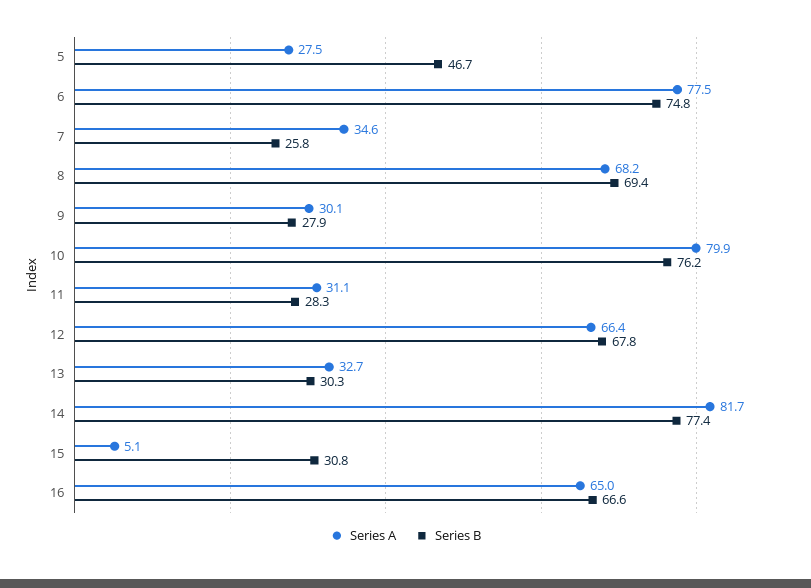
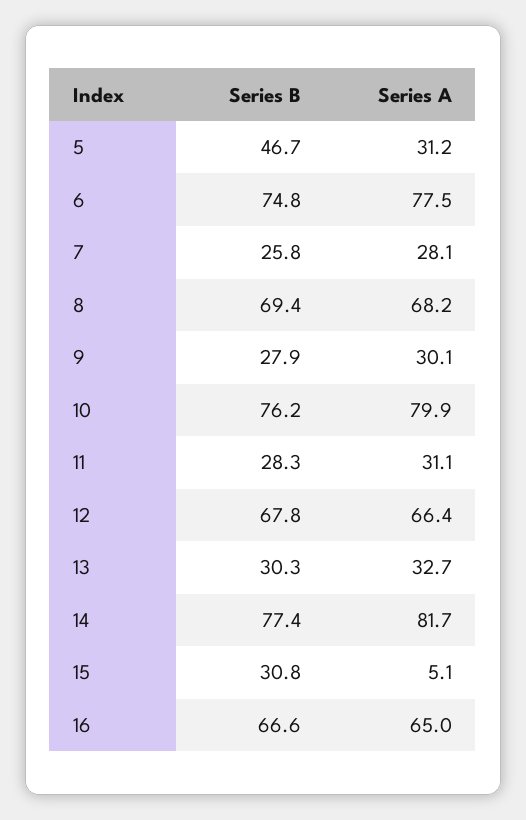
Series A, 5: 27.5 -> 31.2
Series A, 7: 34.6 -> 28.1

